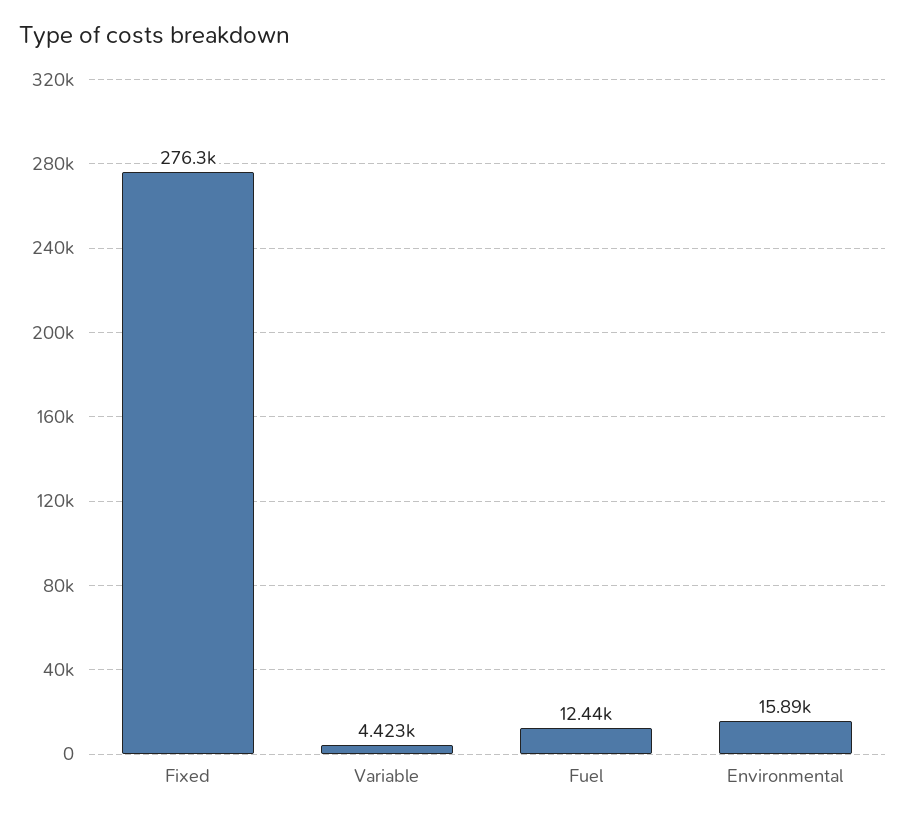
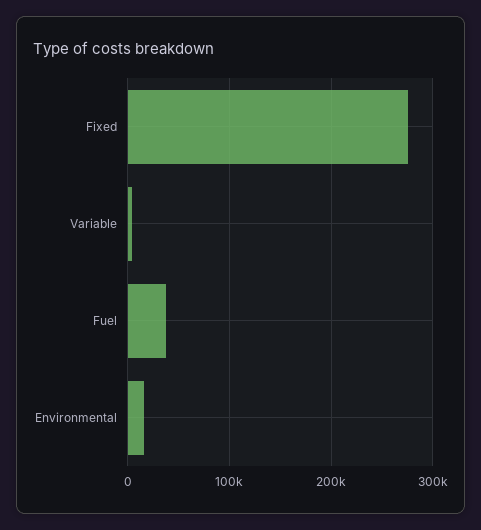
Fuel: 12440 -> 40000

